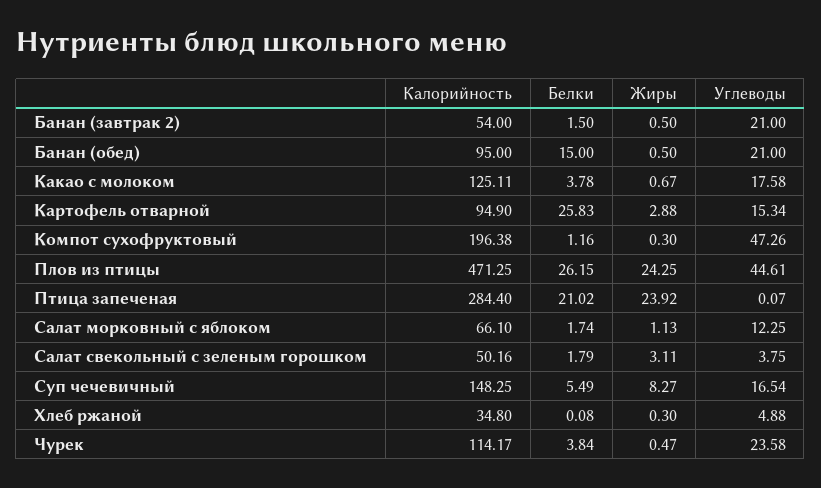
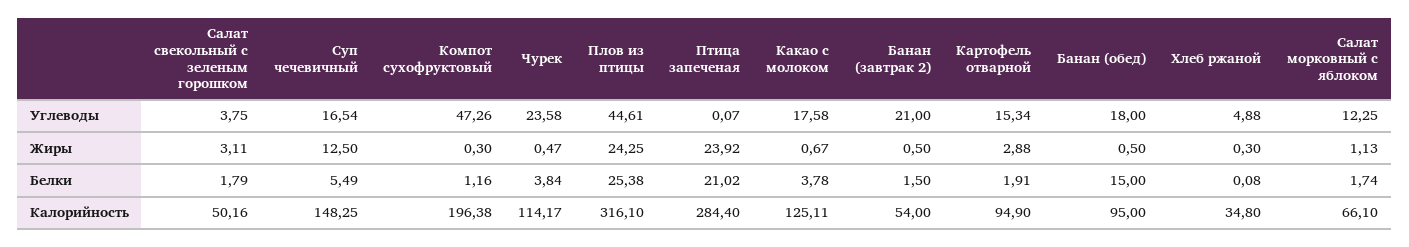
Углеводы, Банан (обед): 21 -> 18
Белки, Картофель отварной: 25.83 -> 1.91
Калорийность, Плов из птицы: 471.25 -> 316.1
Белки, Плов из птицы: 26.15 -> 25.38
Жиры, Суп чечевичный: 8.27 -> 12.5

